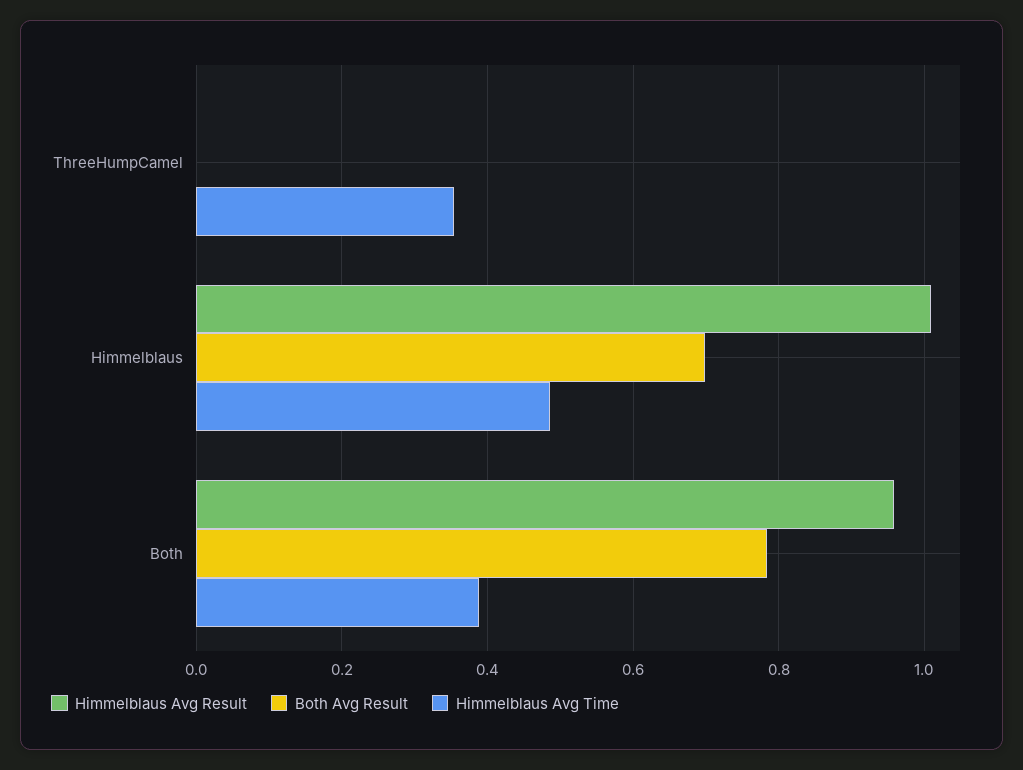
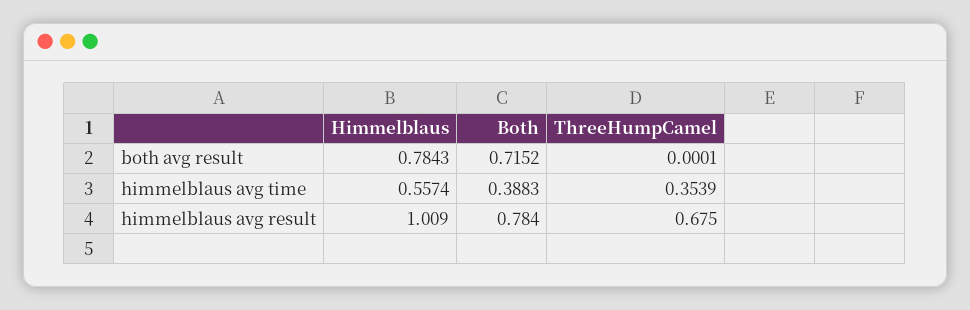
Himmelblaus Avg Result, ThreeHumpCamel: 0 -> 0.675
Both Avg Result, Himmelblaus: 0.7 -> 0.7843
Himmelblaus Avg Time, Himmelblaus: 0.48 -> 0.5574
Himmelblaus Avg Result, Both: 0.96 -> 0.784
Both Avg Result, Both: 0.78 -> 0.7152

